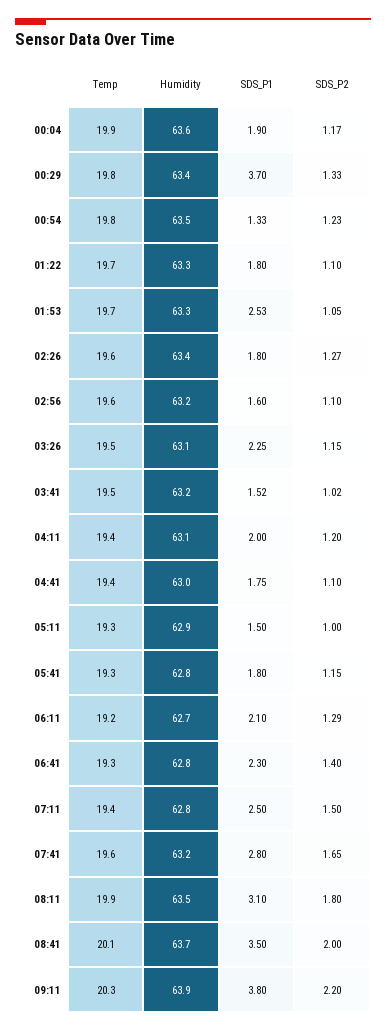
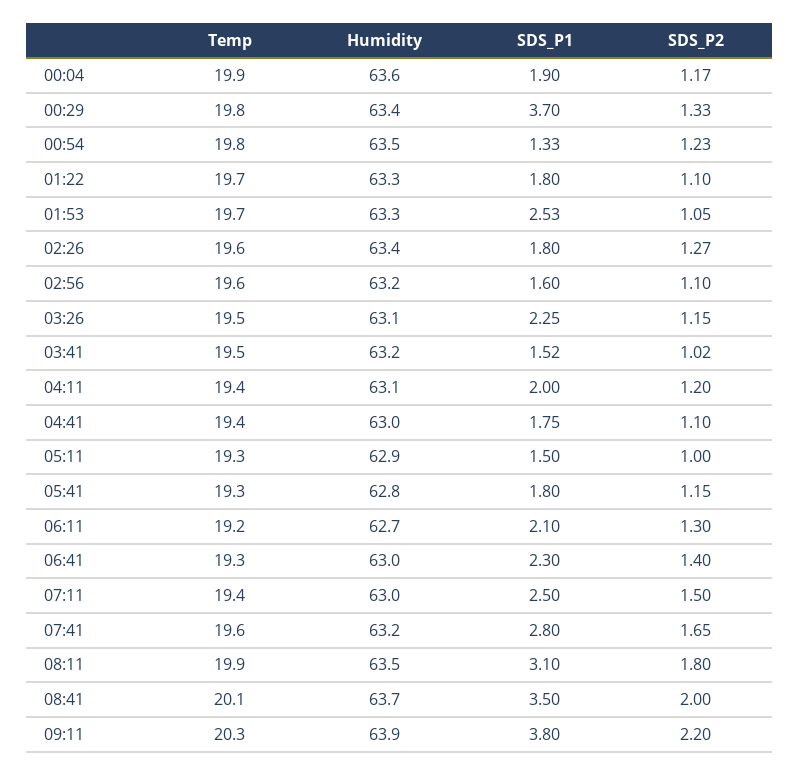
SDS_P2, 06:11: 1.29 -> 1.3
Humidity, 06:41: 62.8 -> 63
Humidity, 07:11: 62.8 -> 63

